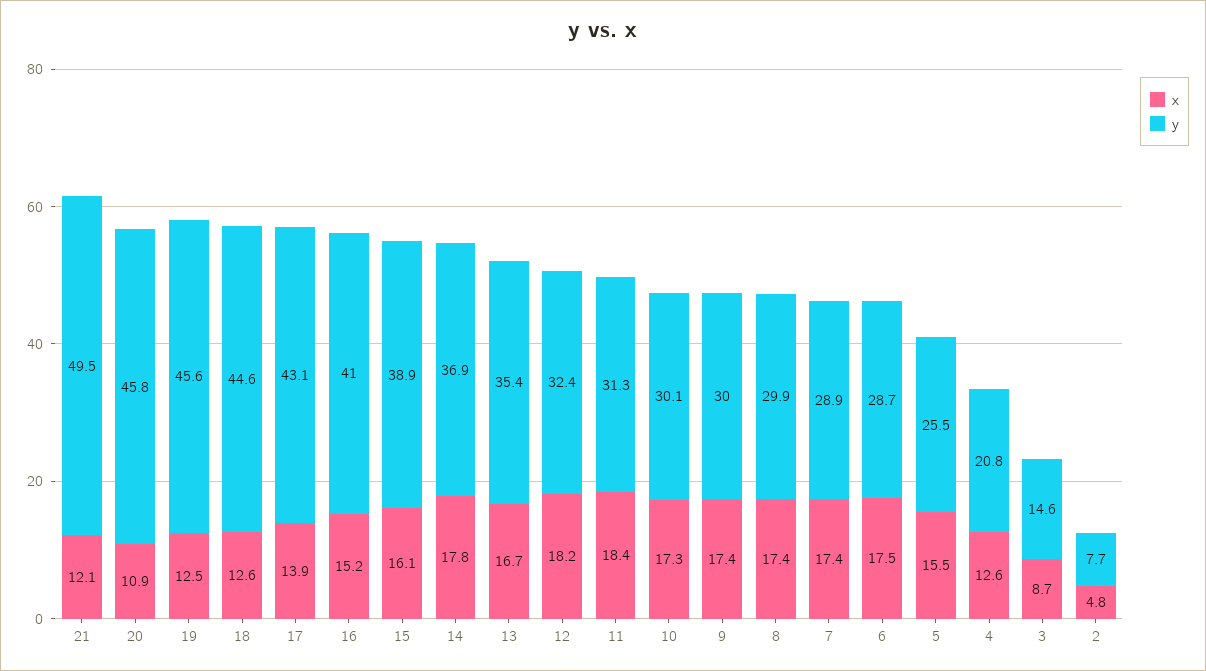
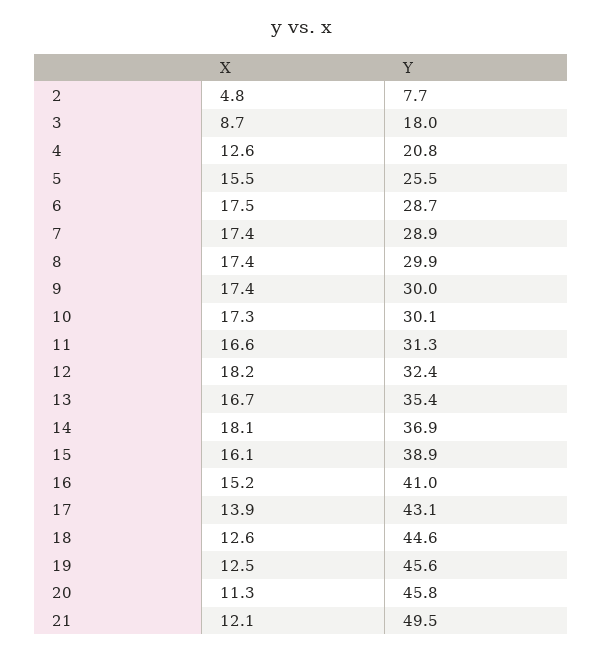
x, 20: 10.9 -> 11.3
x, 14: 17.8 -> 18.1
x, 11: 18.4 -> 16.6
y, 3: 14.6 -> 18

